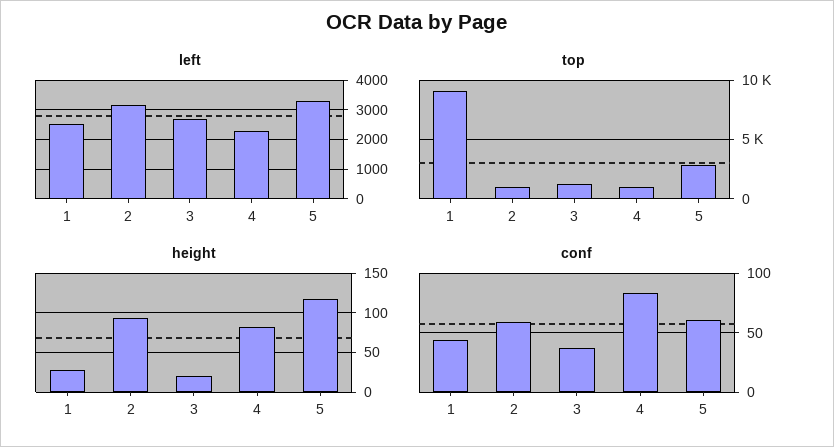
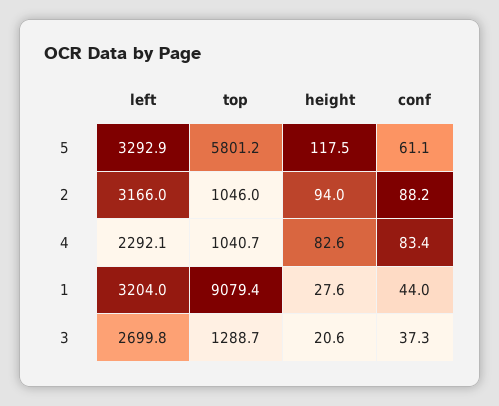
left, 1: 2500 -> 3204
top, 5: 3000 -> 5801.2
conf, 2: 60 -> 88.2

